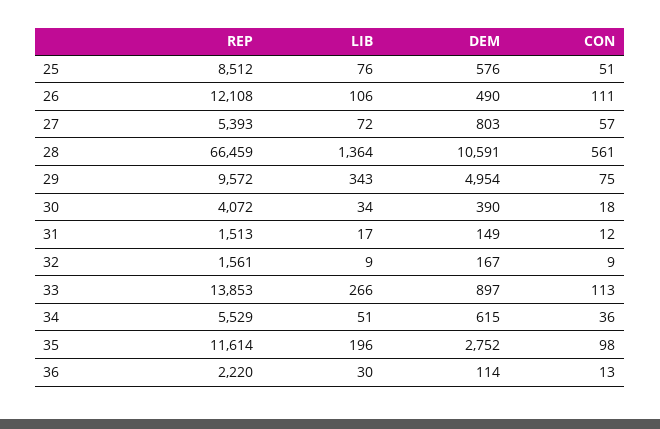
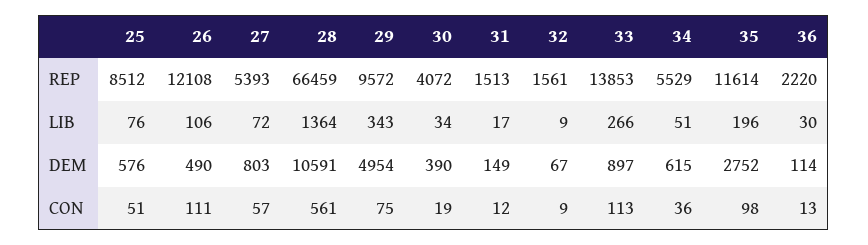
CON, 30: 18 -> 19
DEM, 32: 167 -> 67

